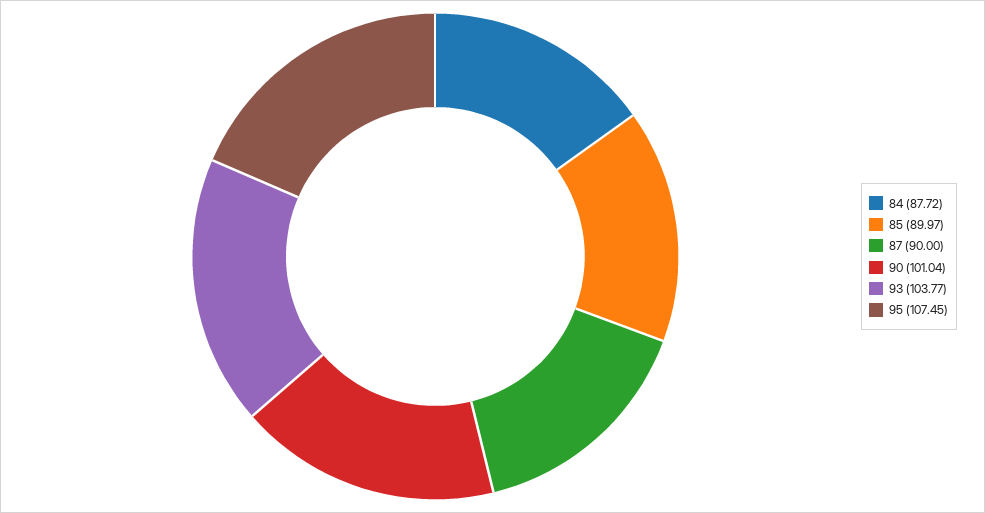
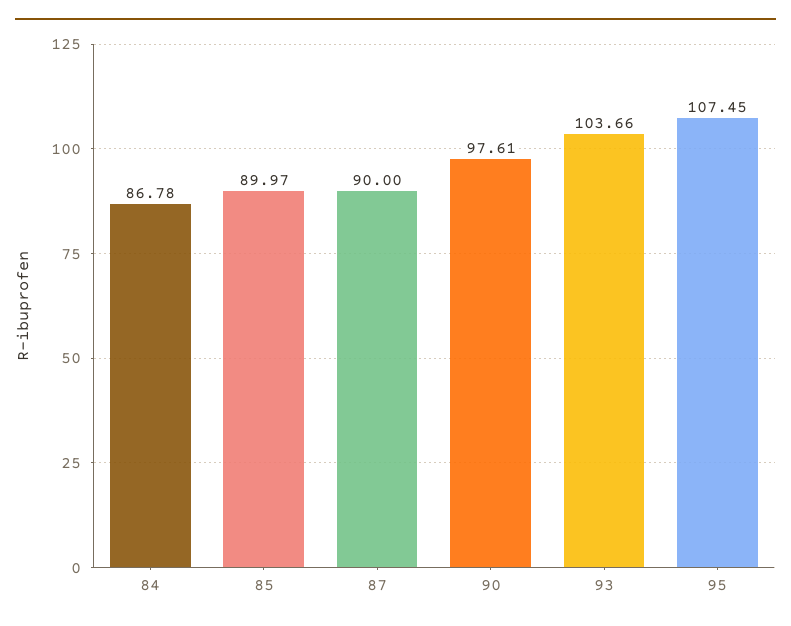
84: 87.72 -> 86.78
90: 101.04 -> 97.61
93: 103.77 -> 103.66

